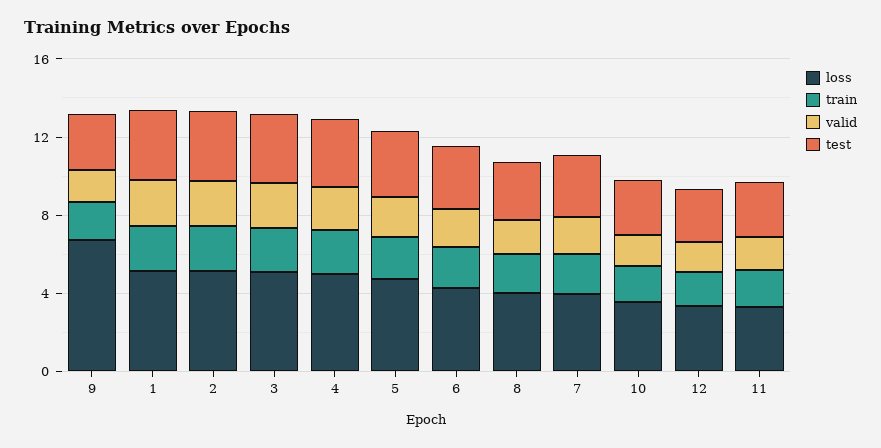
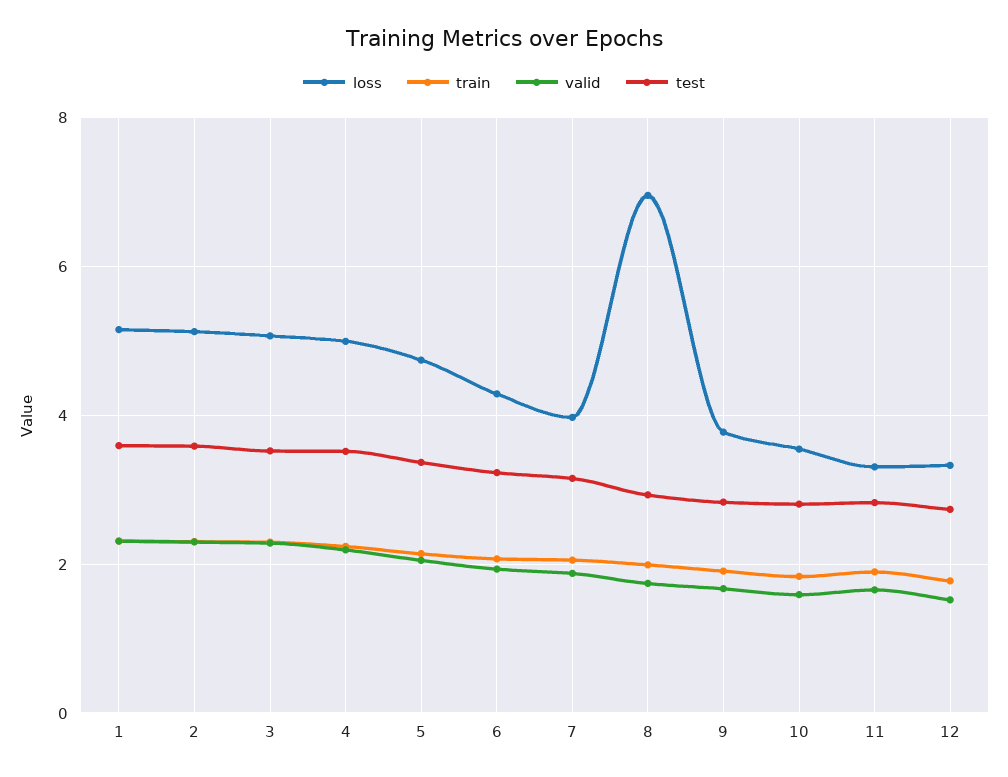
loss, 9: 7 -> 3.8
loss, 8: 4 -> 7

